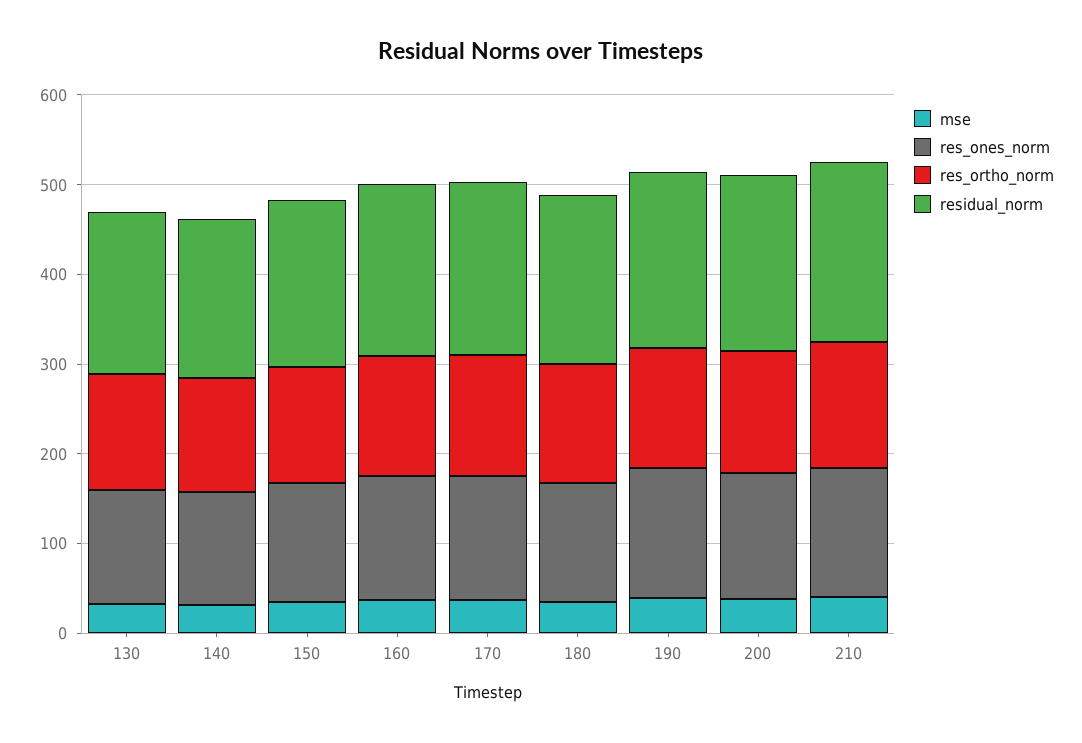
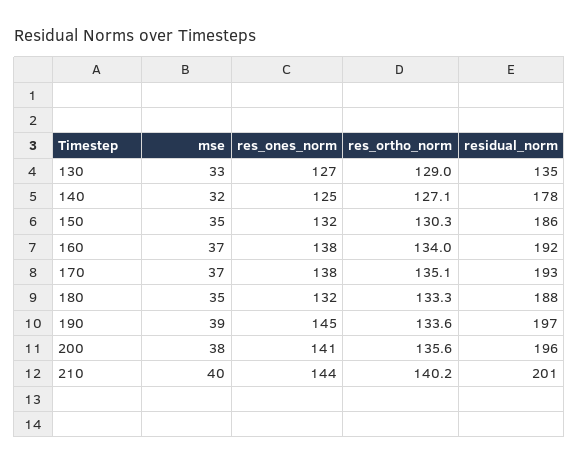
residual_norm, 130: 180 -> 135

